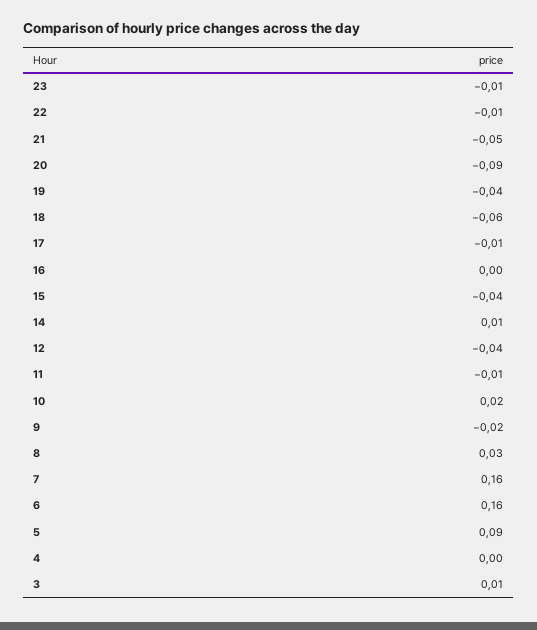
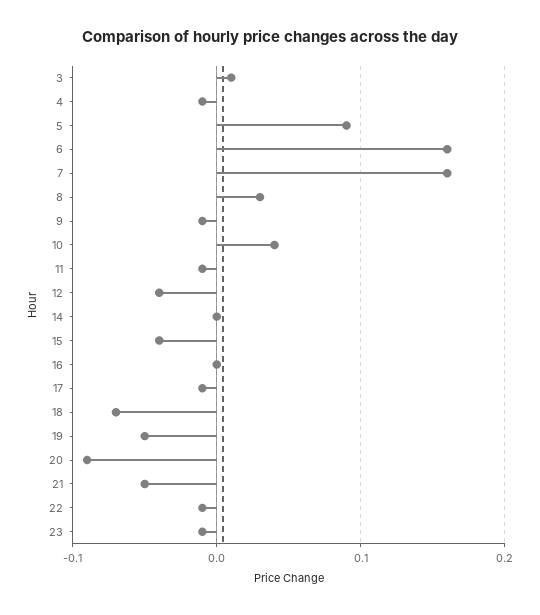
19: -0.04 -> -0.05
18: -0.06 -> -0.07
14: 0.01 -> 0
10: 0.02 -> 0.04
9: -0.02 -> -0.01
4: 0 -> -0.01

